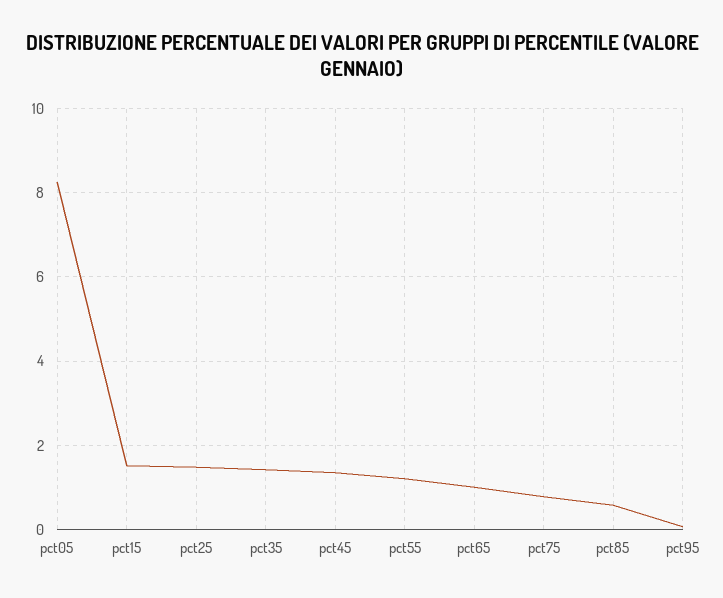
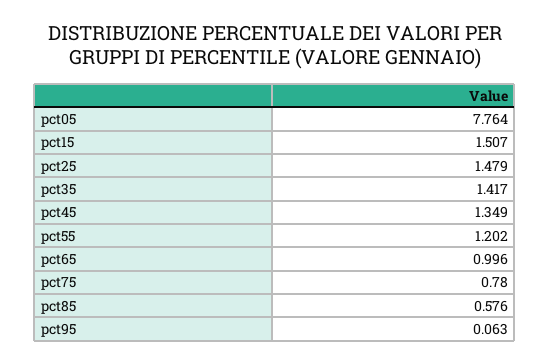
pct05: 8.2 -> 7.764

